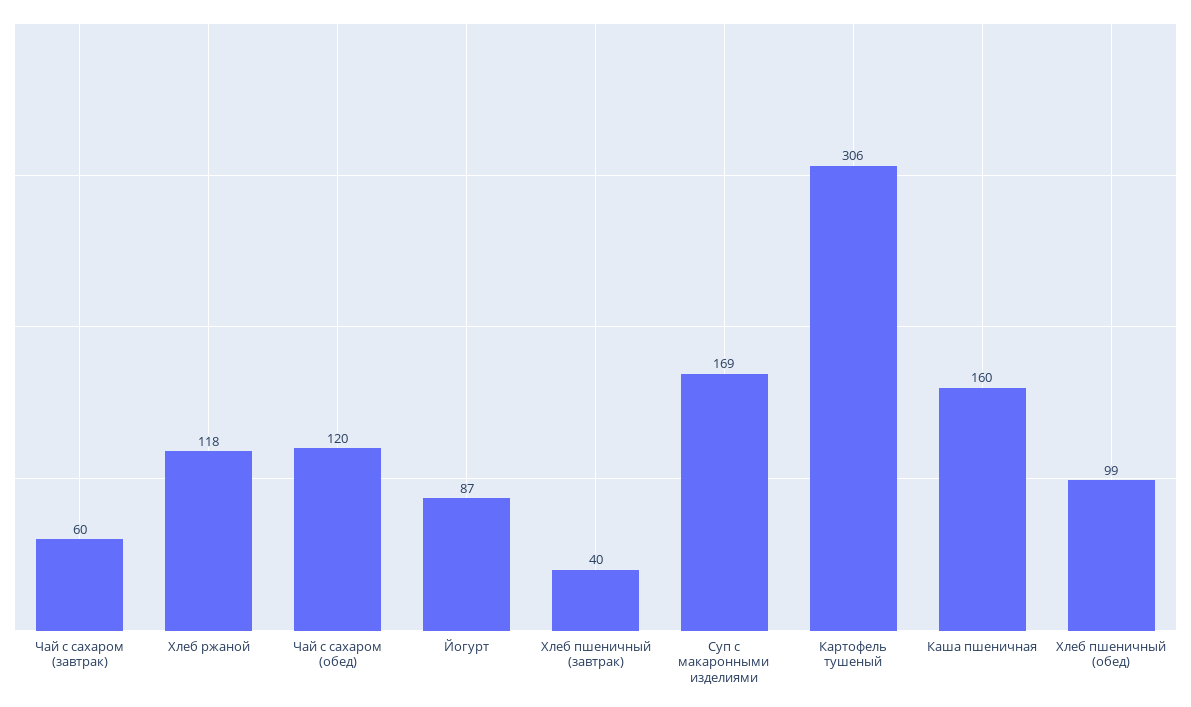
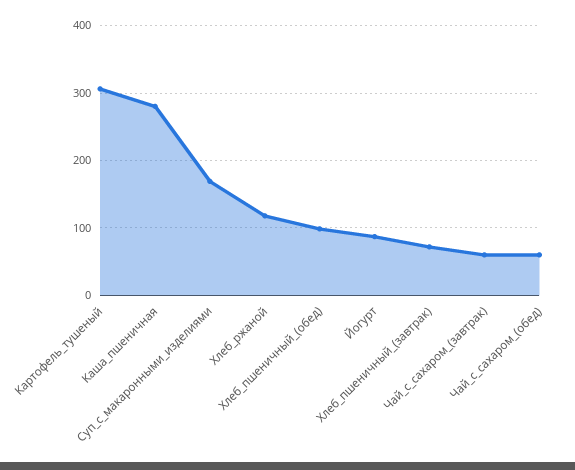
Чай с сахаром (обед): 120 -> 60
Хлеб пшеничный (завтрак): 40 -> 70
Каша пшеничная: 160 -> 280

